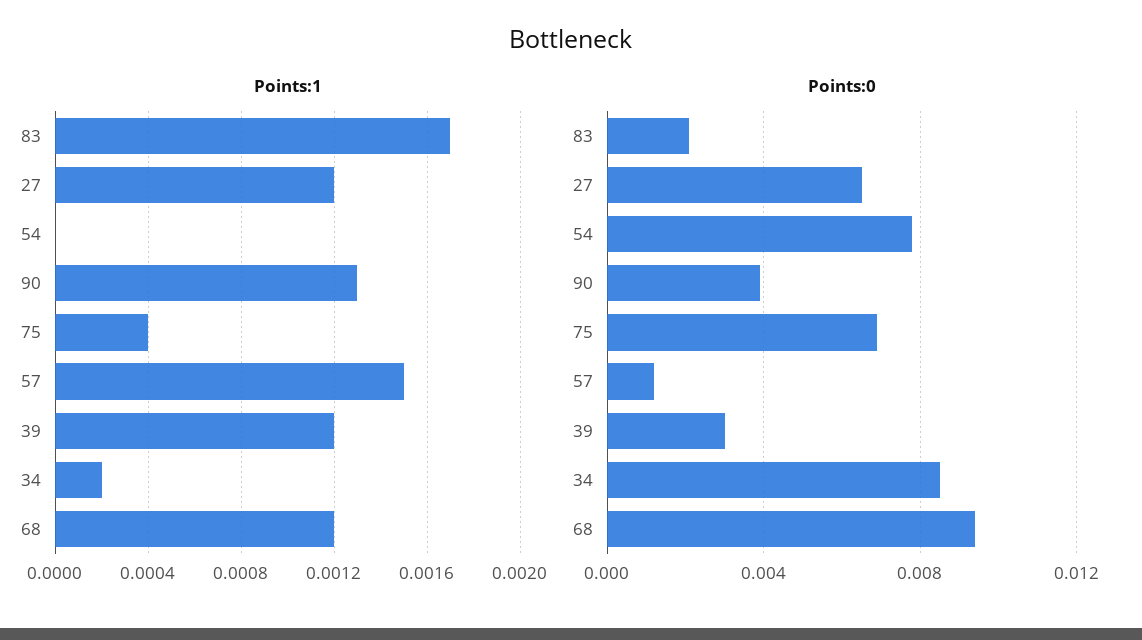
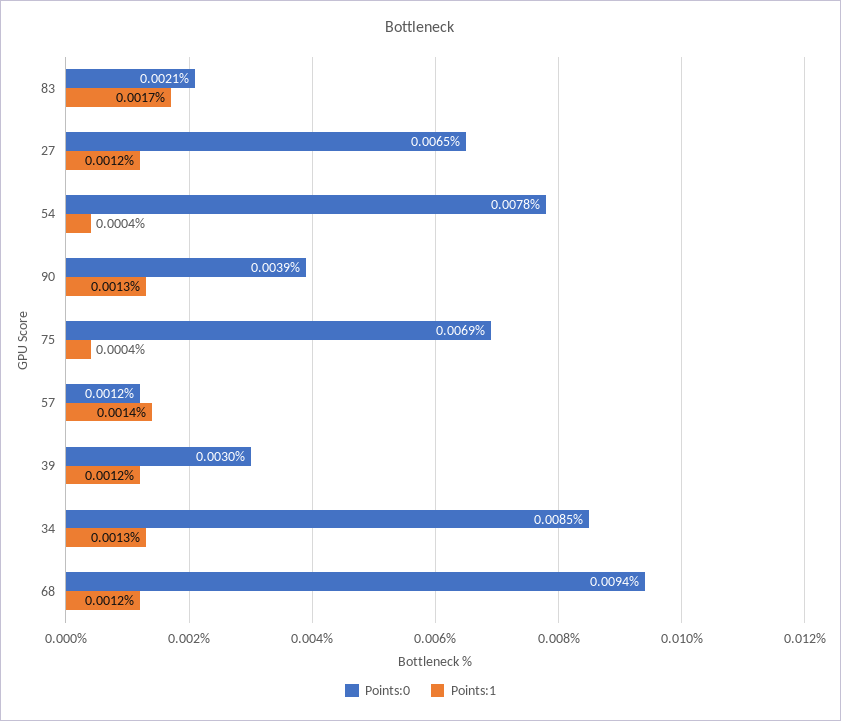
Points:1, 54: 0 -> 0.0004
Points:1, 57: 0.0015 -> 0.0014
Points:1, 34: 0.0002 -> 0.0013

